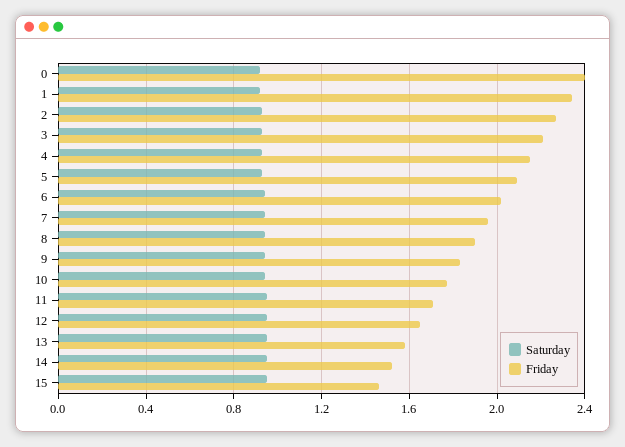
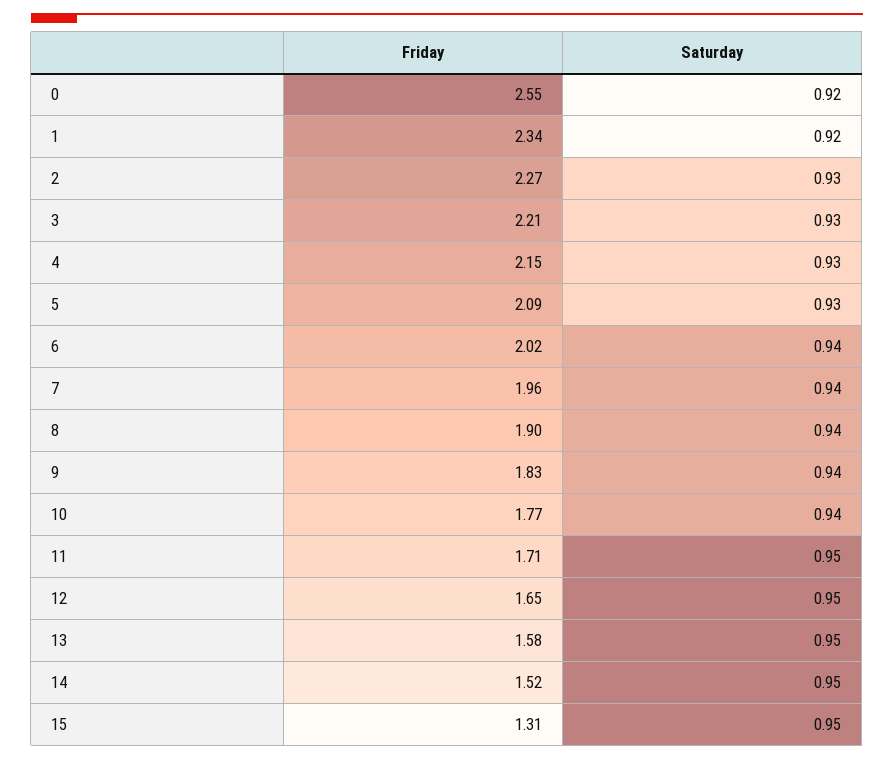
Friday, 0: 2.4 -> 2.55
Friday, 15: 1.45 -> 1.31

